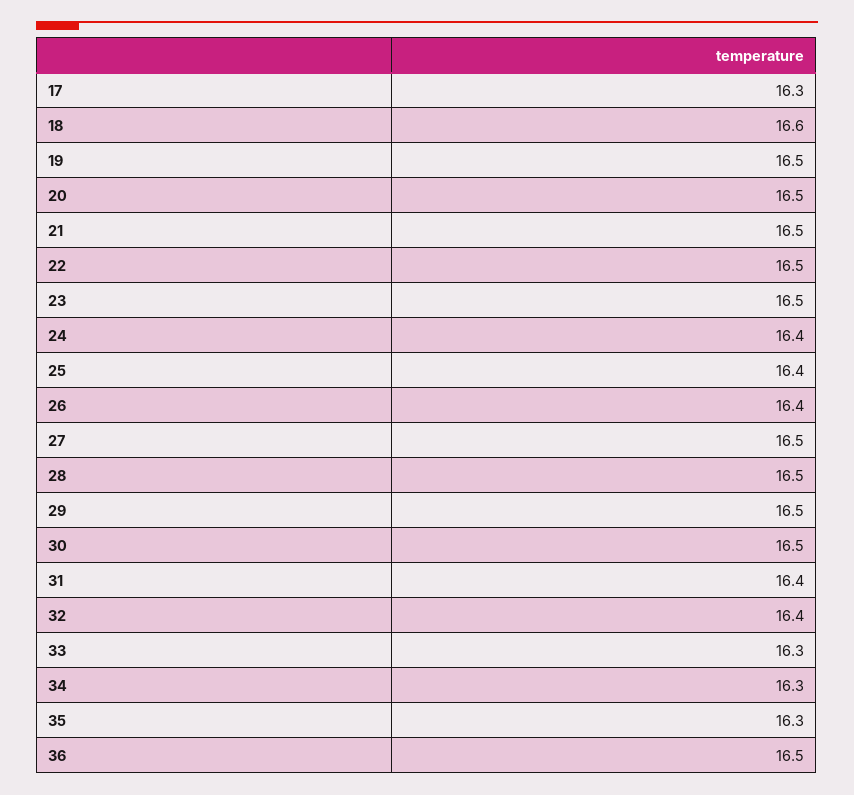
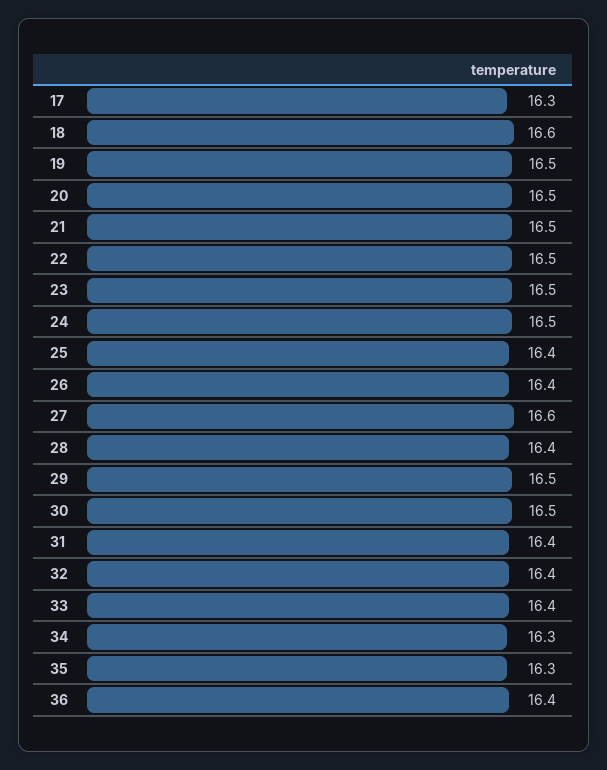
24: 16.4 -> 16.5
27: 16.5 -> 16.6
28: 16.5 -> 16.4
33: 16.3 -> 16.4
36: 16.5 -> 16.4

